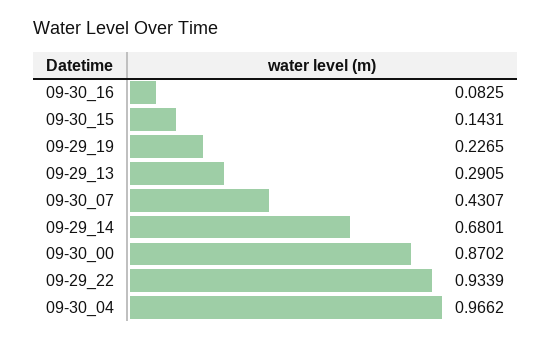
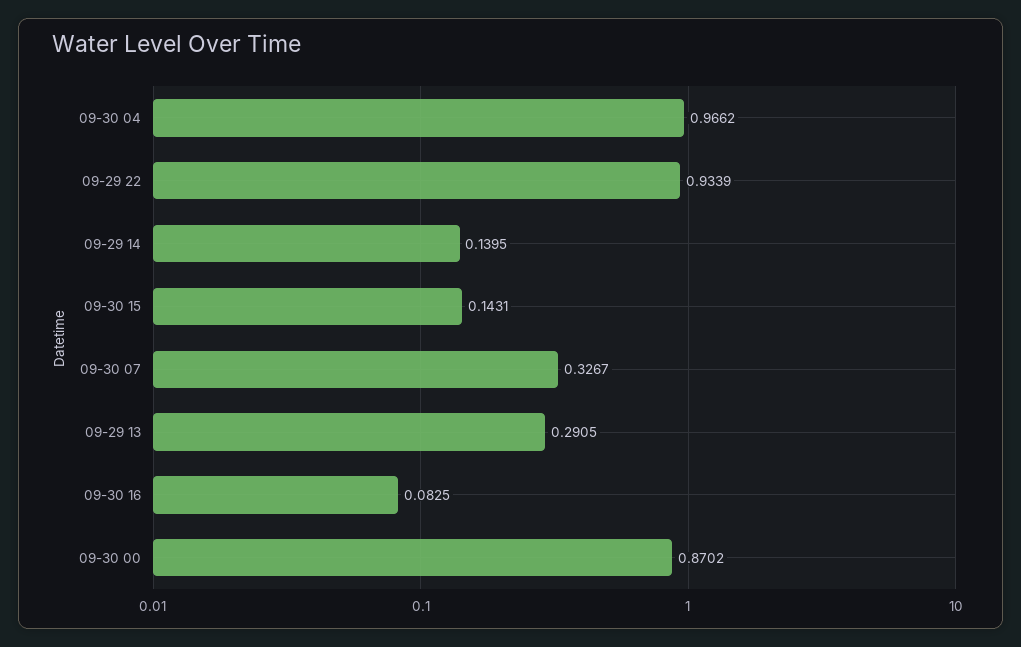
09-29_19: 0.2265 -> none
09-30_07: 0.4307 -> 0.3267
09-29_14: 0.6801 -> 0.1395

